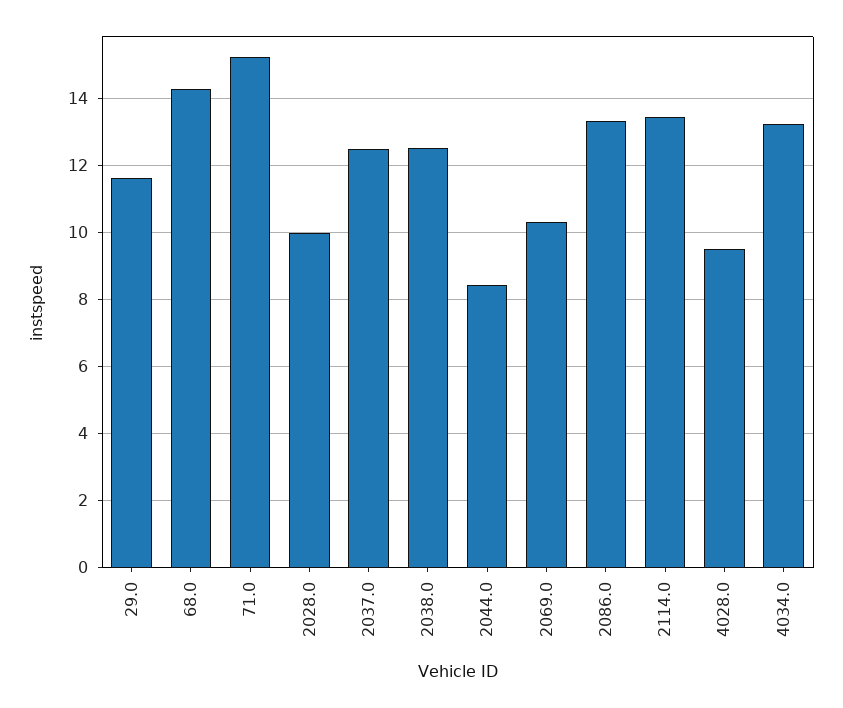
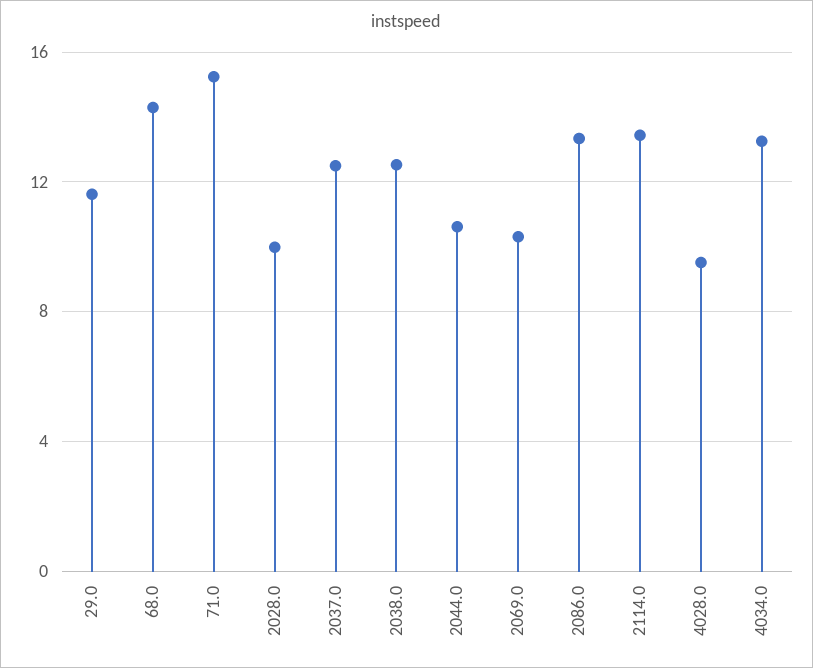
2044.0: 8.4 -> 10.5

